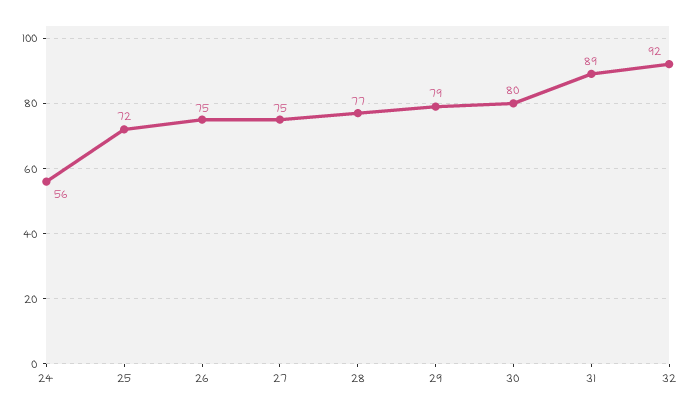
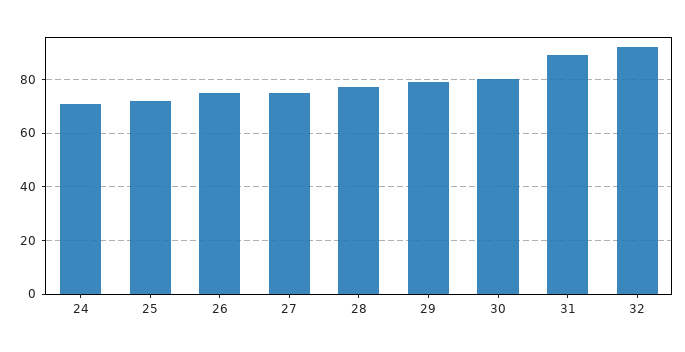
24: 56 -> 70

